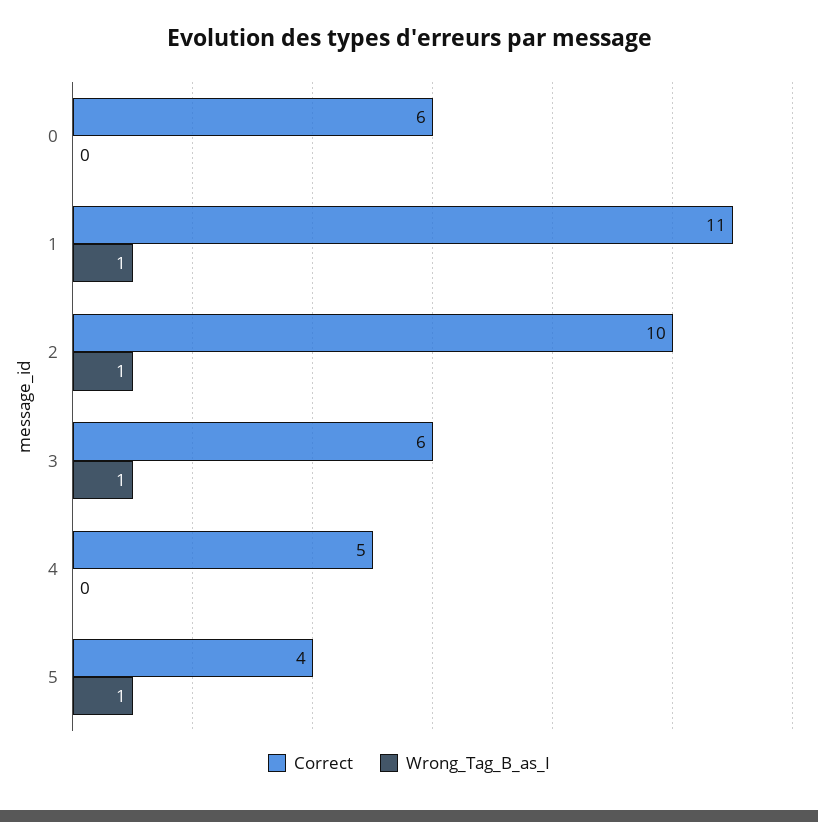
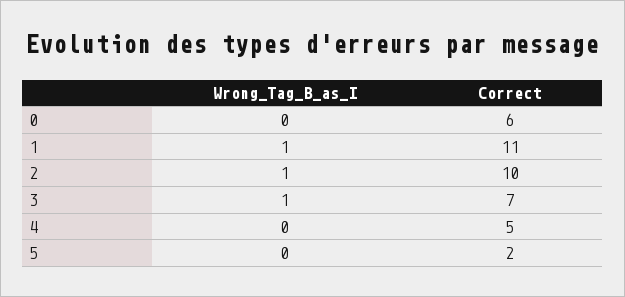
Correct, 3: 6 -> 7
Correct, 5: 4 -> 2
Wrong_Tag_B_as_I, 5: 1 -> 0

